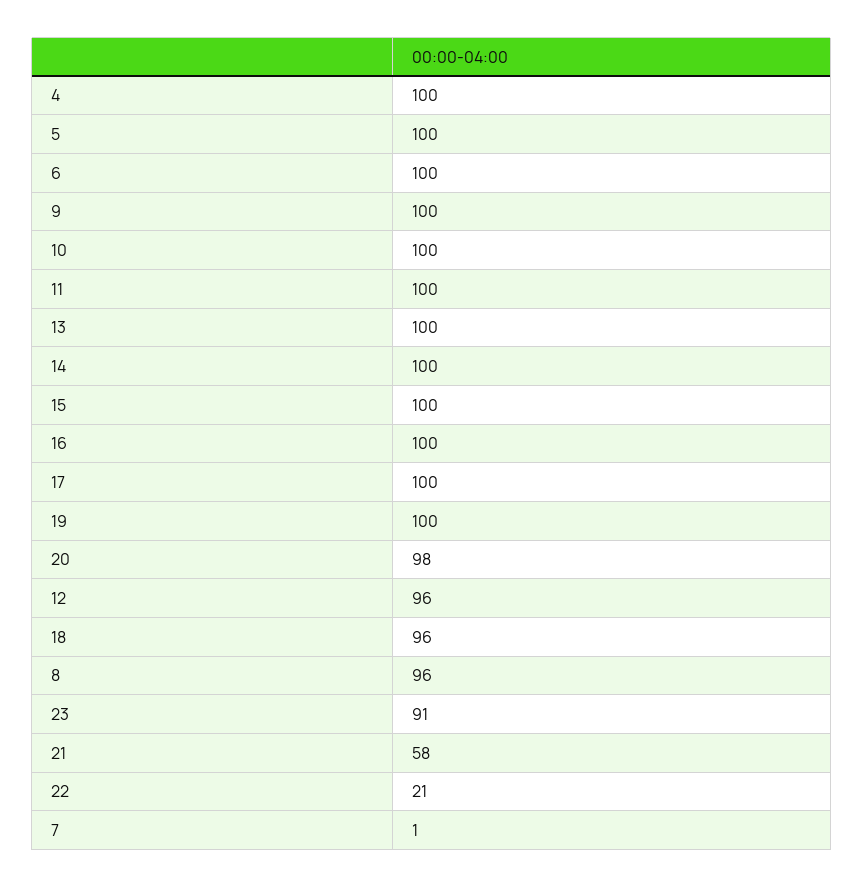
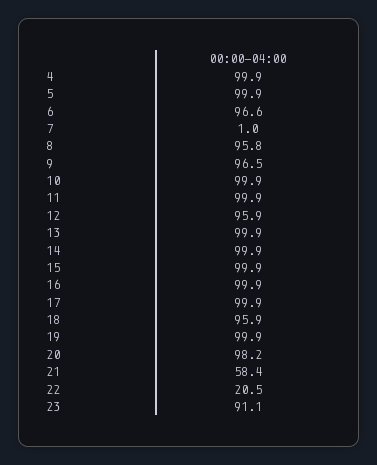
6: 100 -> 96.6
9: 100 -> 96.5

